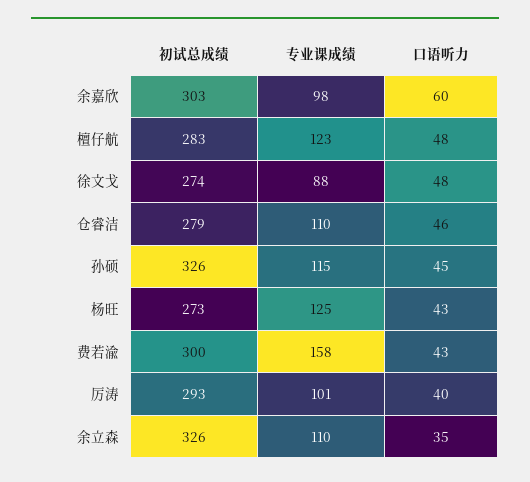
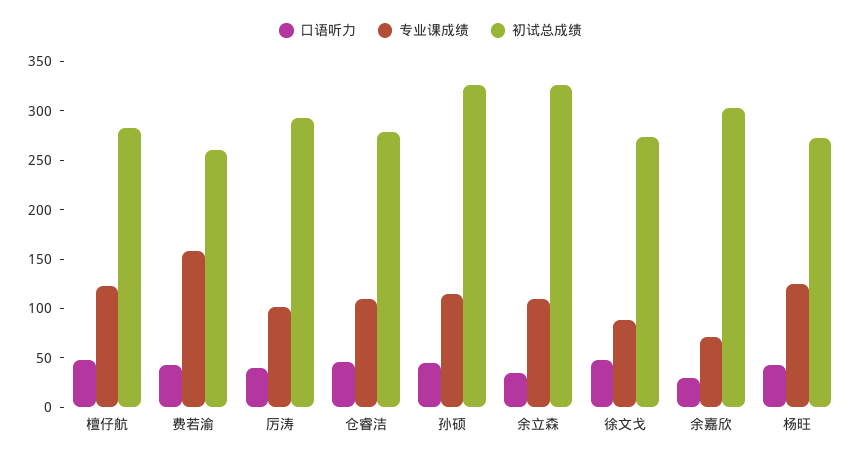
专业课成绩, 余嘉欣: 98 -> 70
口语听力, 余嘉欣: 60 -> 30
初试总成绩, 费若渝: 300 -> 260

